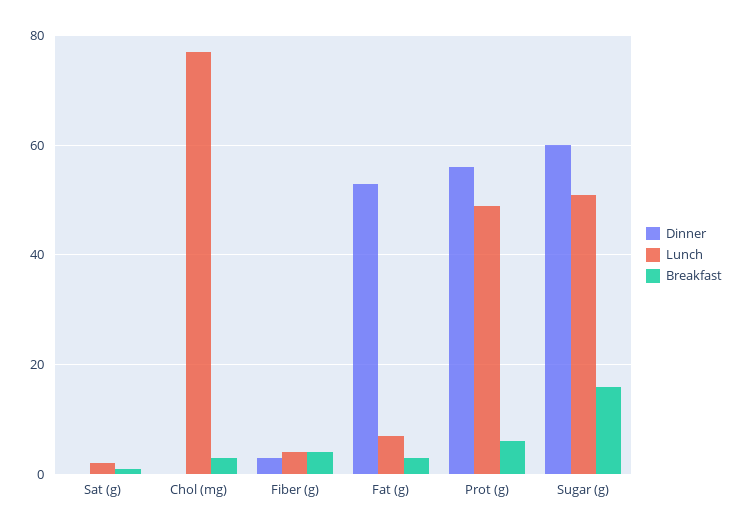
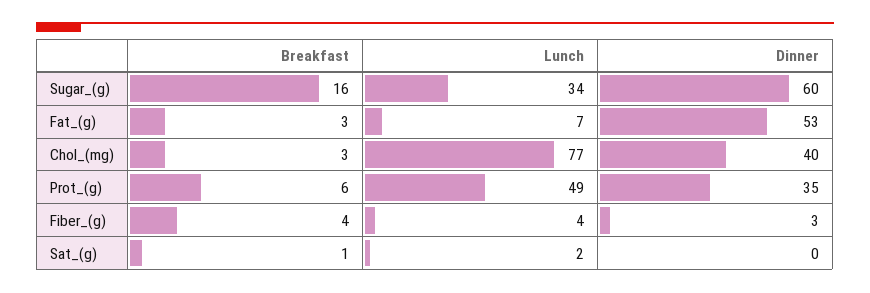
Dinner, Chol (mg): 0 -> 40
Dinner, Prot (g): 55 -> 35
Lunch, Sugar (g): 50 -> 34

